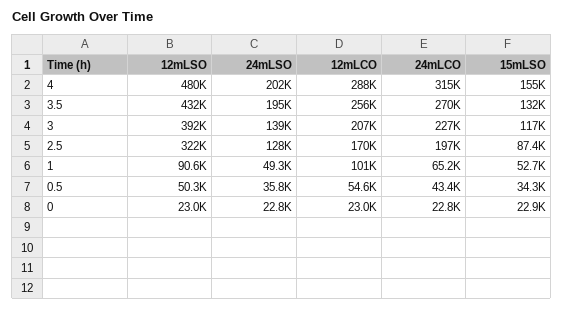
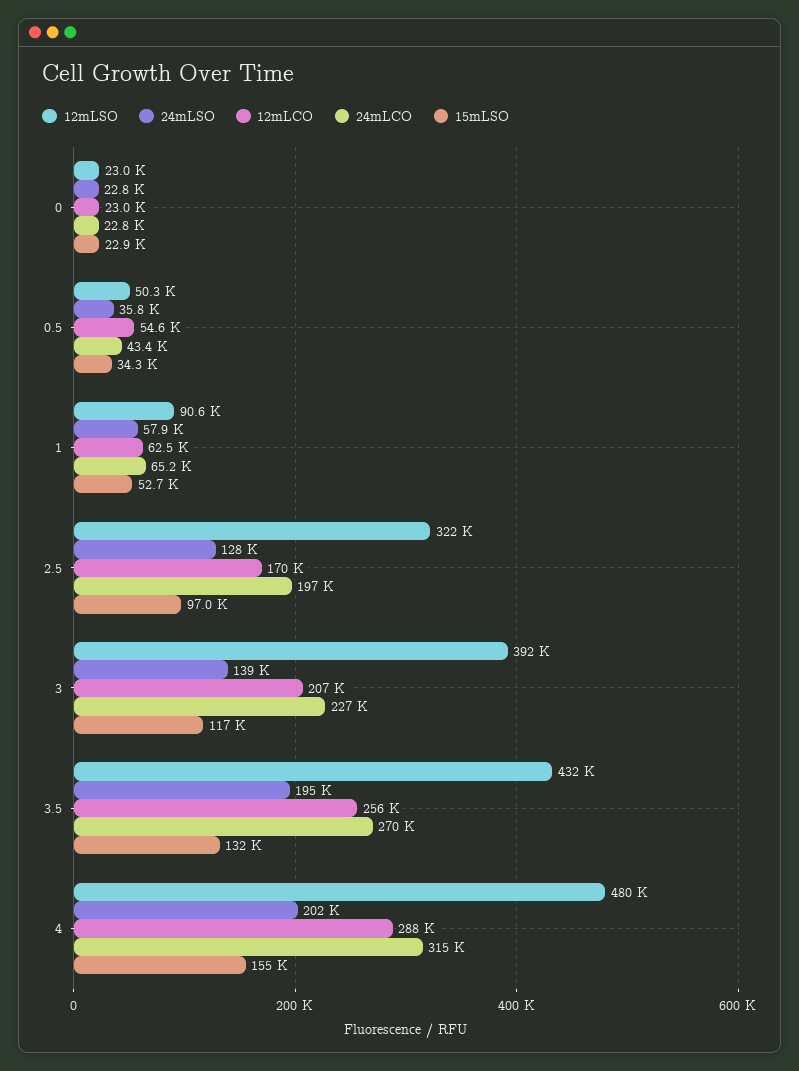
15mLSO, 2.5: 87400 -> 97000
24mLSO, 1: 49300 -> 57900
12mLCO, 1: 101000 -> 62500

